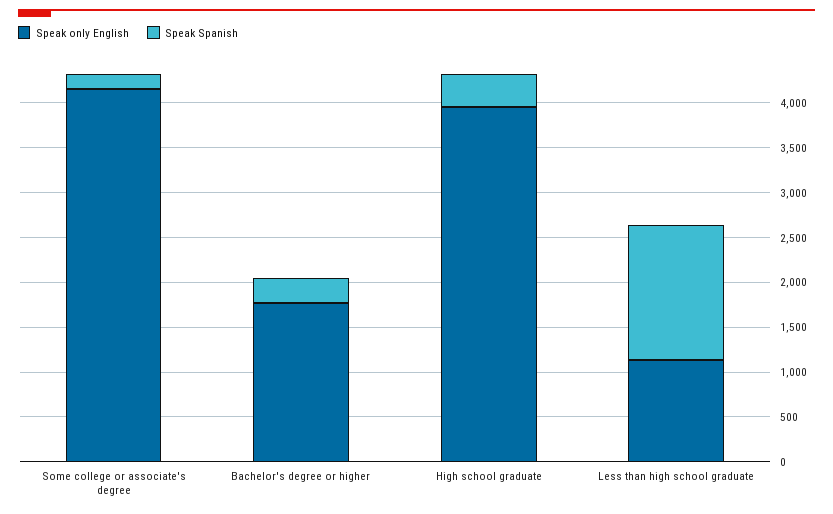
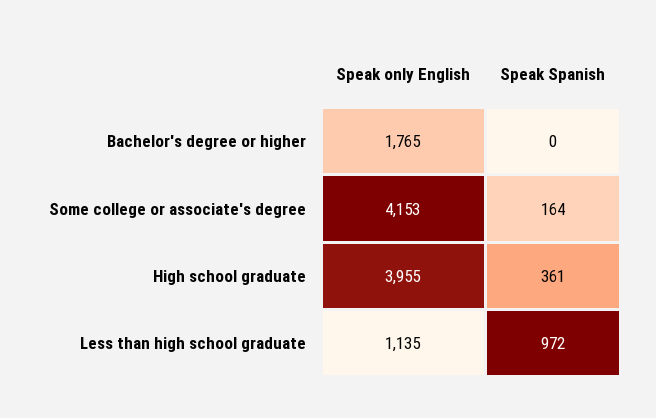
Speak Spanish, Bachelor's degree or higher: 300 -> 0
Speak Spanish, Less than high school graduate: 1500 -> 972

